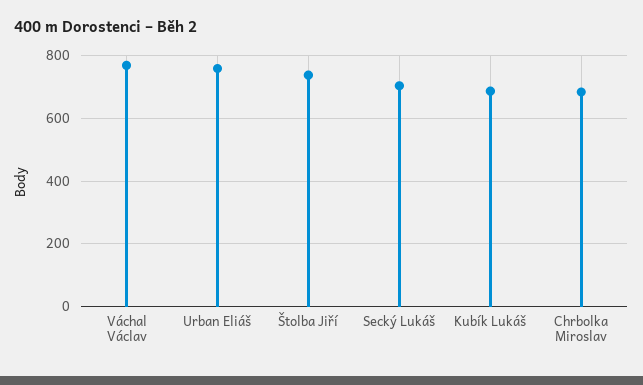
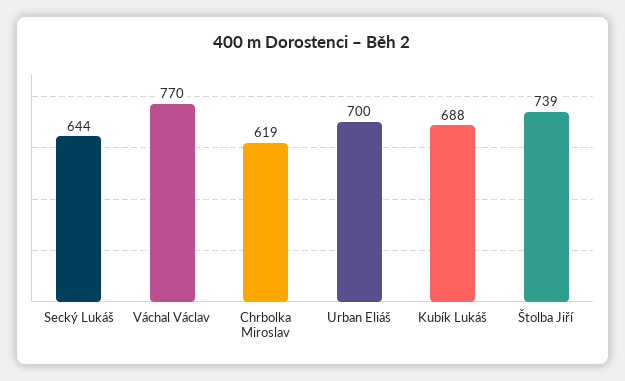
Urban Eliáš: 760 -> 700
Secký Lukáš: 700 -> 644
Chrbolka Miroslav: 680 -> 619

